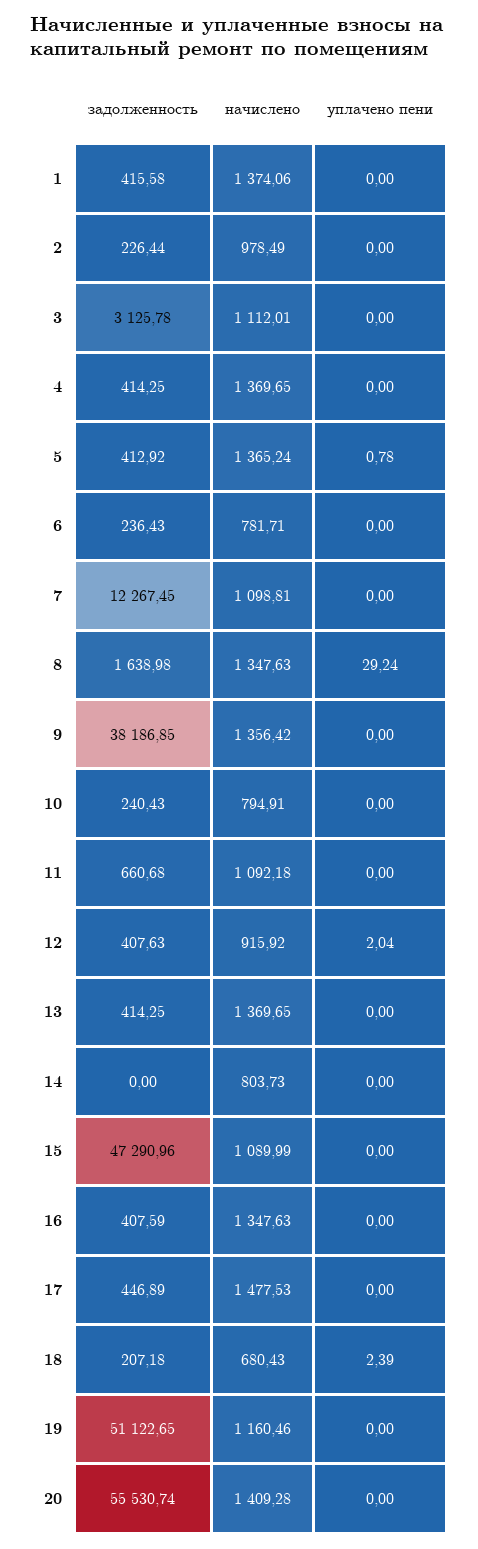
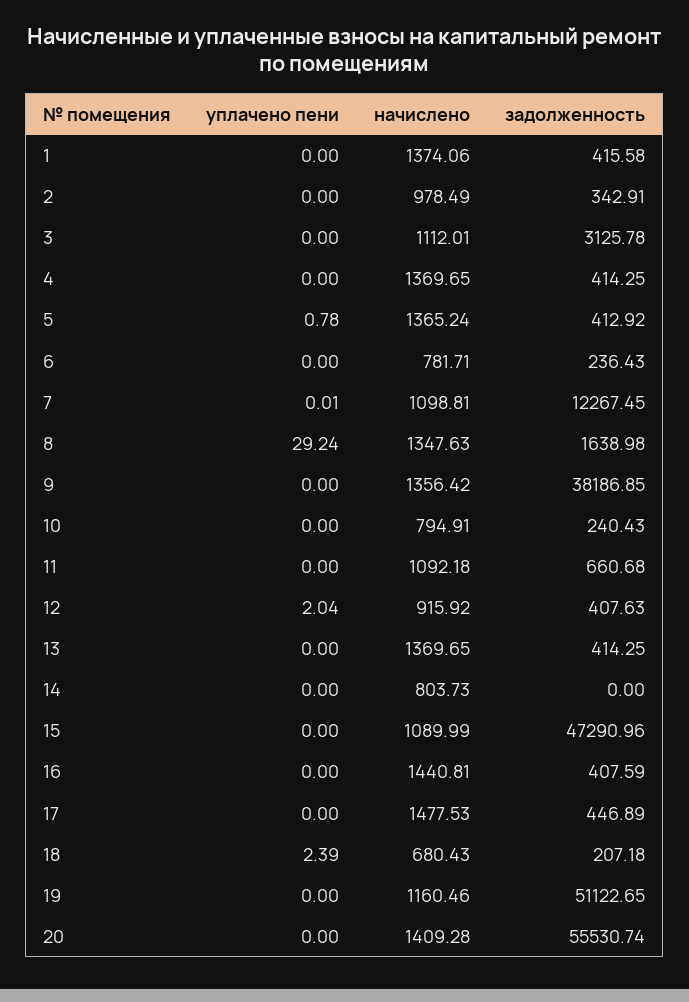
задолженность, 2: 226.44 -> 342.91
уплачено пени, 7: 0 -> 0.01
начислено, 16: 1347.63 -> 1440.81

